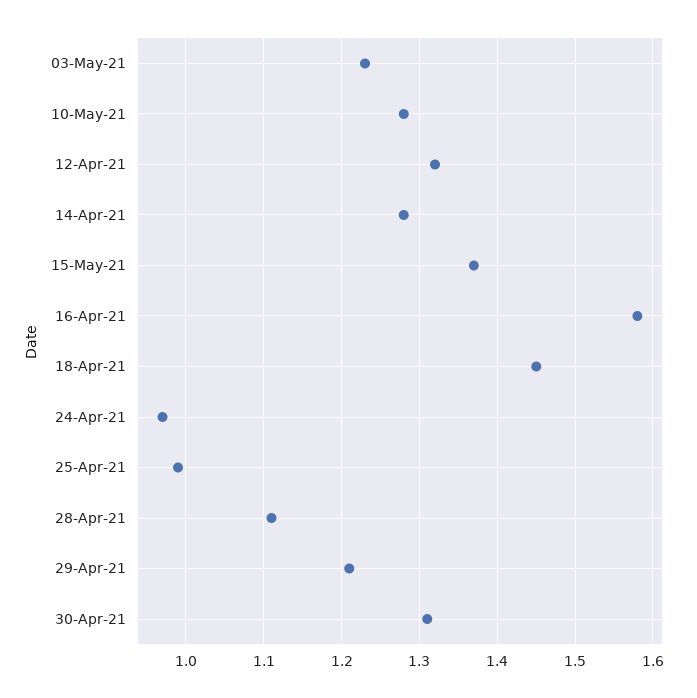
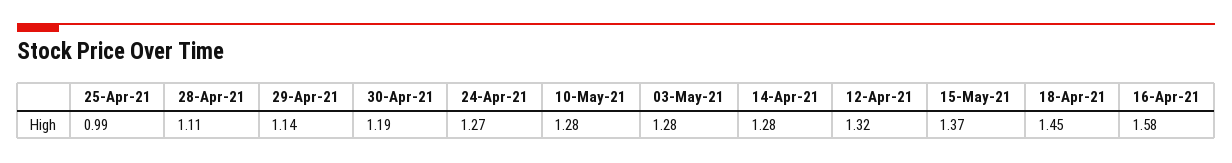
03-May-21: 1.23 -> 1.28
24-Apr-21: 0.97 -> 1.27
29-Apr-21: 1.21 -> 1.14
30-Apr-21: 1.31 -> 1.19

